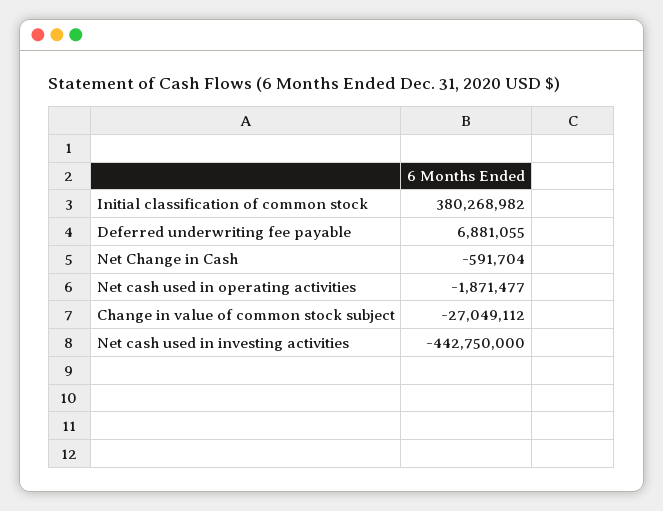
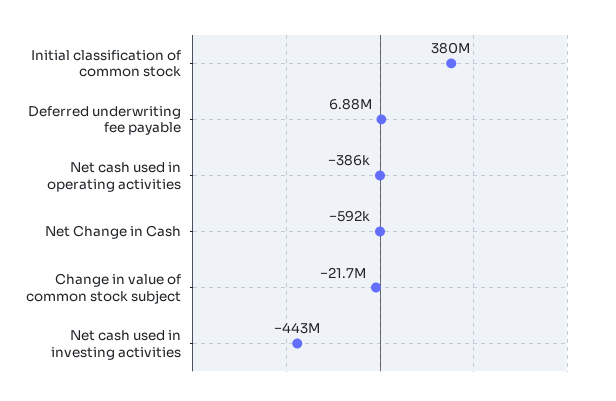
Net cash used in operating activities: -1871477 -> -386000
Change in value of common stock subject: -27049112 -> -21700000

